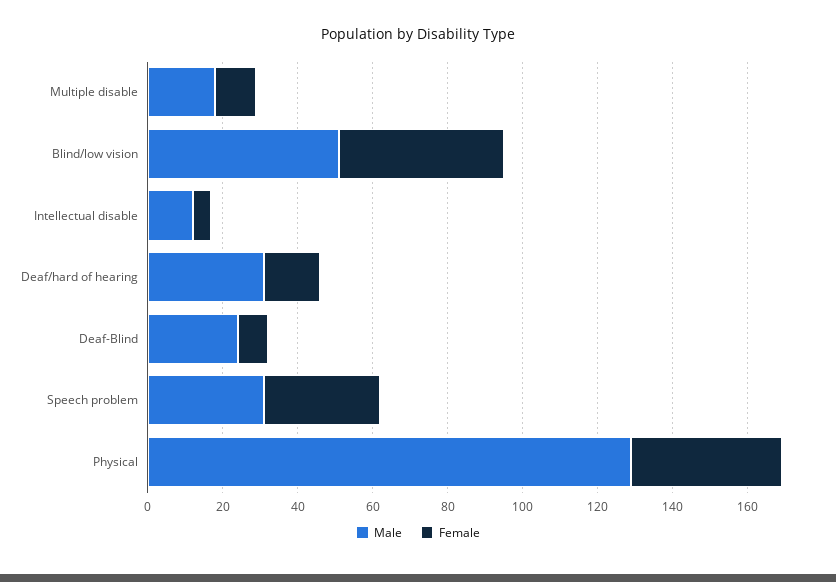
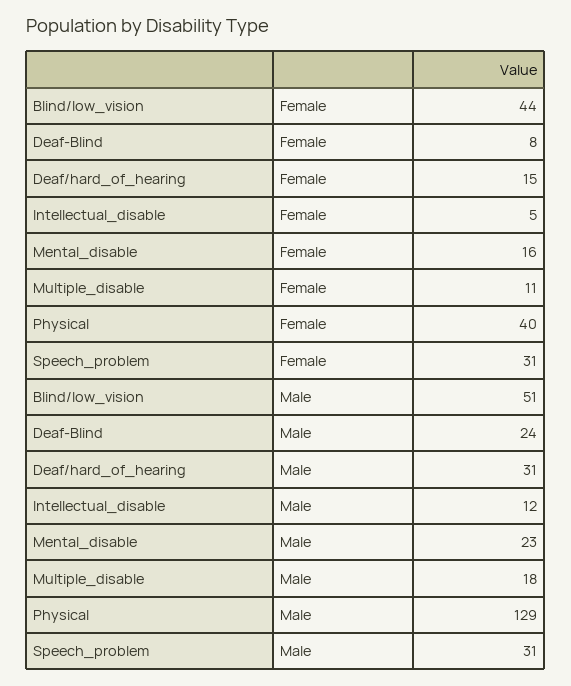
Female, Mental_disable: none -> 16
Male, Mental_disable: none -> 23

